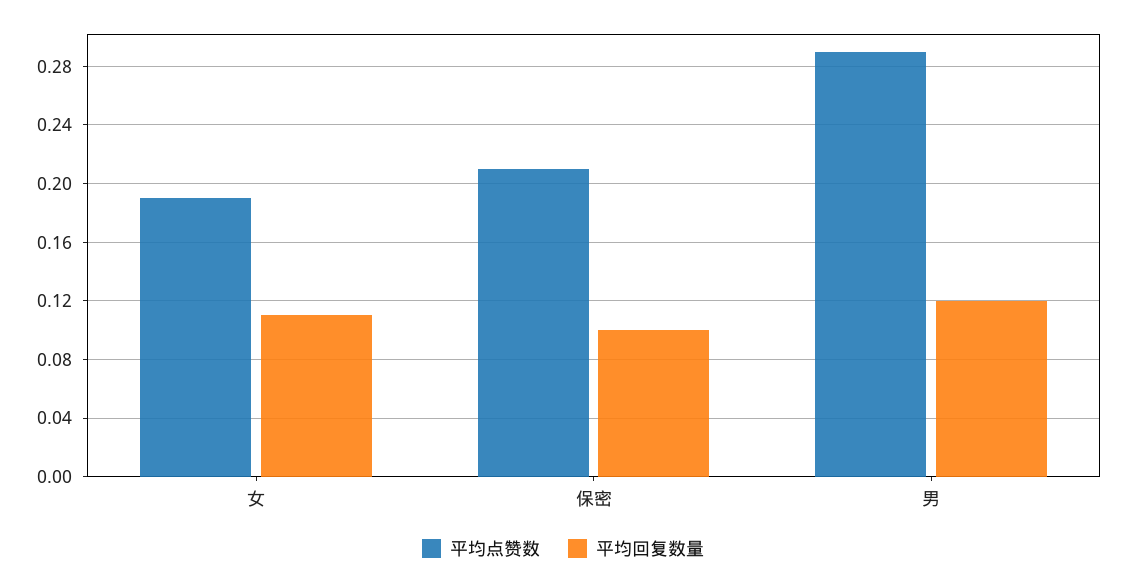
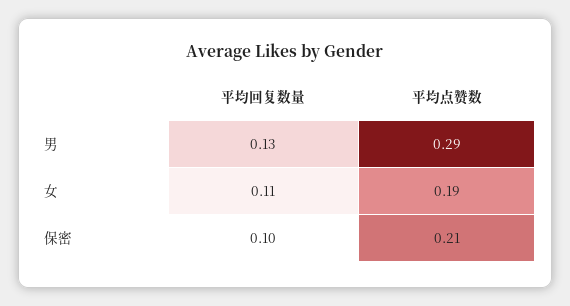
平均回复数量, 男: 0.12 -> 0.13

